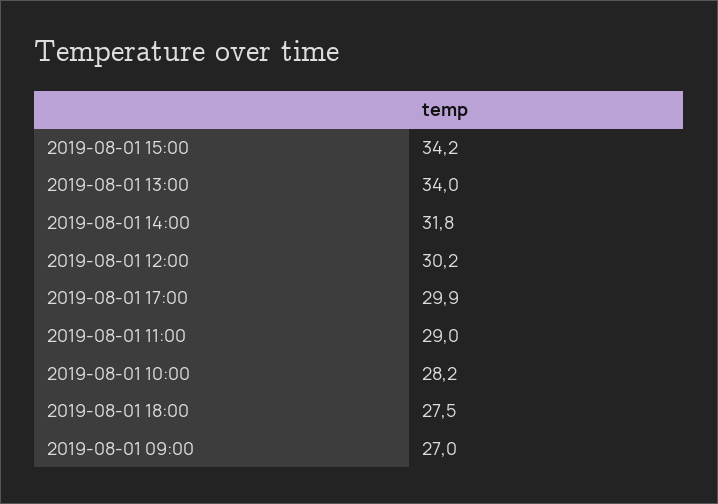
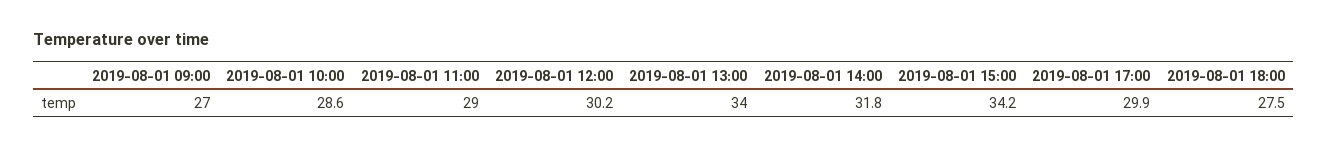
2019-08-01 10:00: 28.2 -> 28.6

